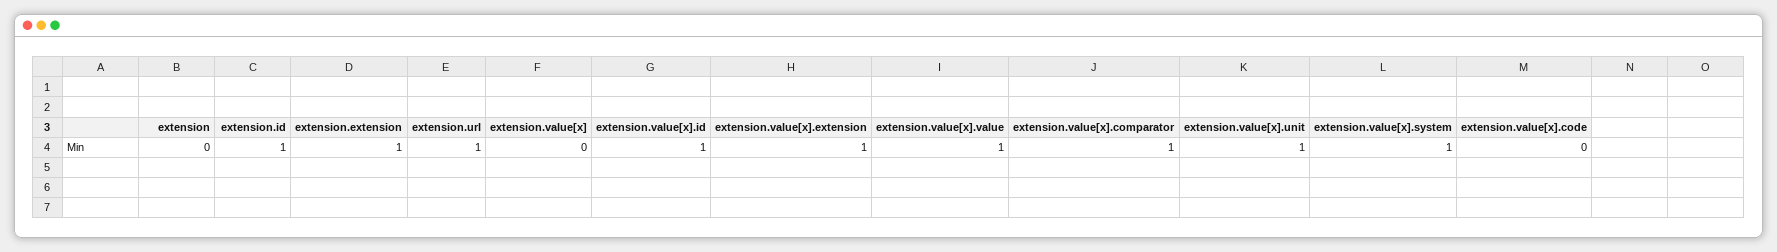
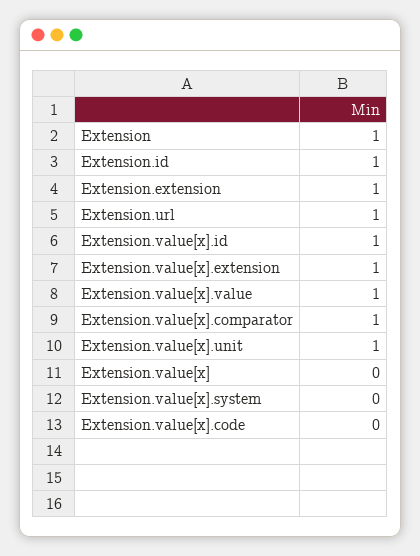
extension: 0 -> 1
extension.value[x].system: 1 -> 0

